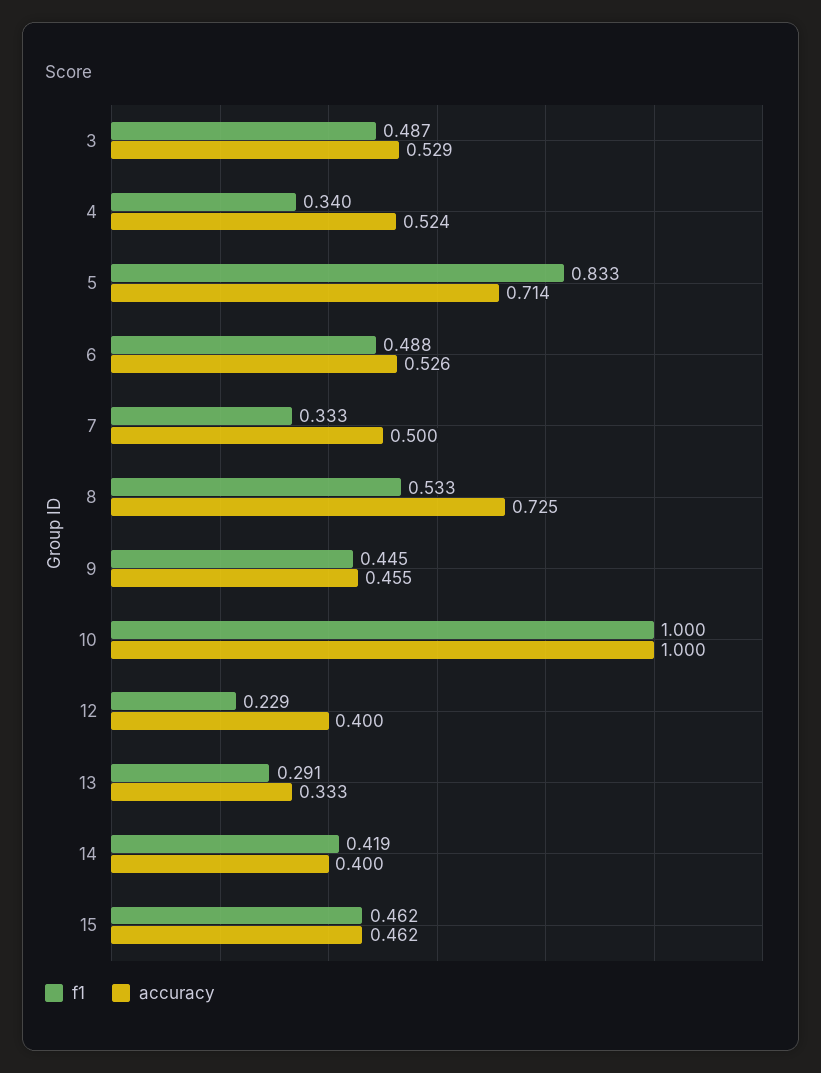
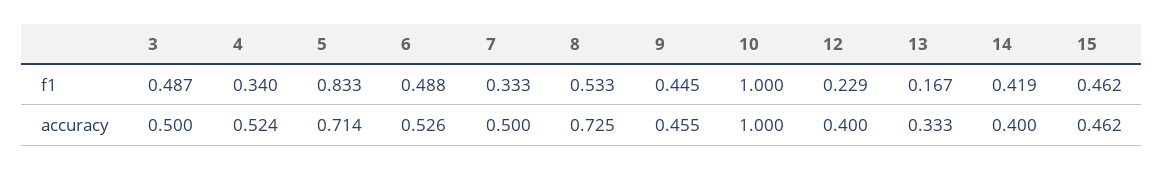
accuracy, 3: 0.529 -> 0.5
f1, 13: 0.291 -> 0.167

